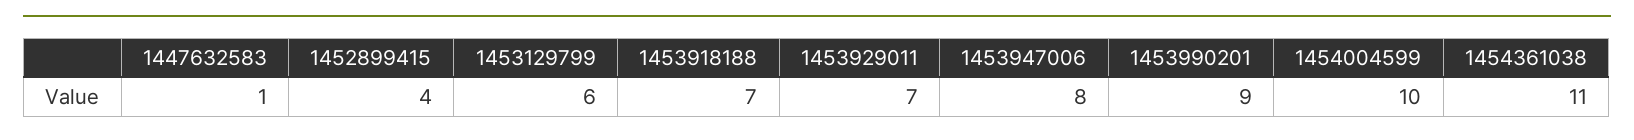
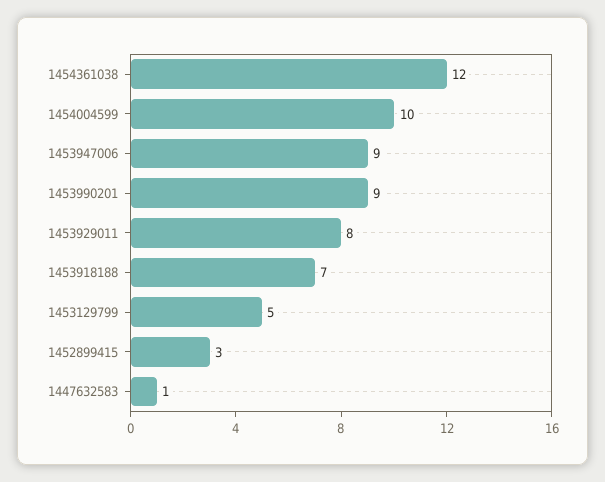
1452899415: 4 -> 3
1453129799: 6 -> 5
1453929011: 7 -> 8
1453947006: 8 -> 9
1454361038: 11 -> 12

